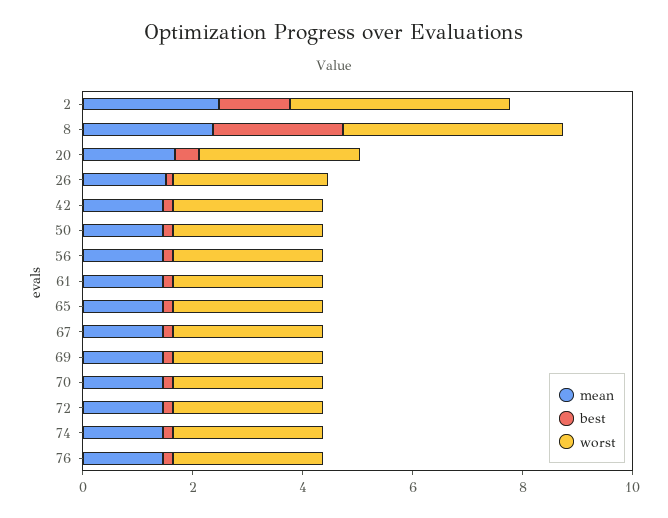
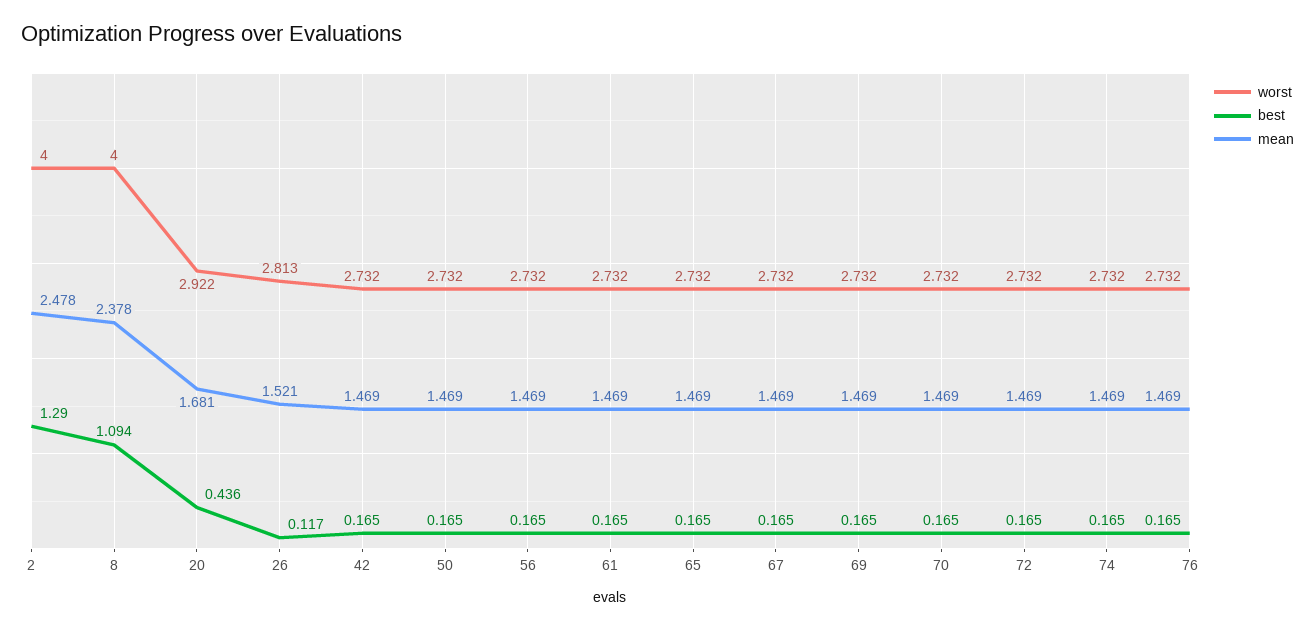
best, 8: 2.5 -> 1.094

